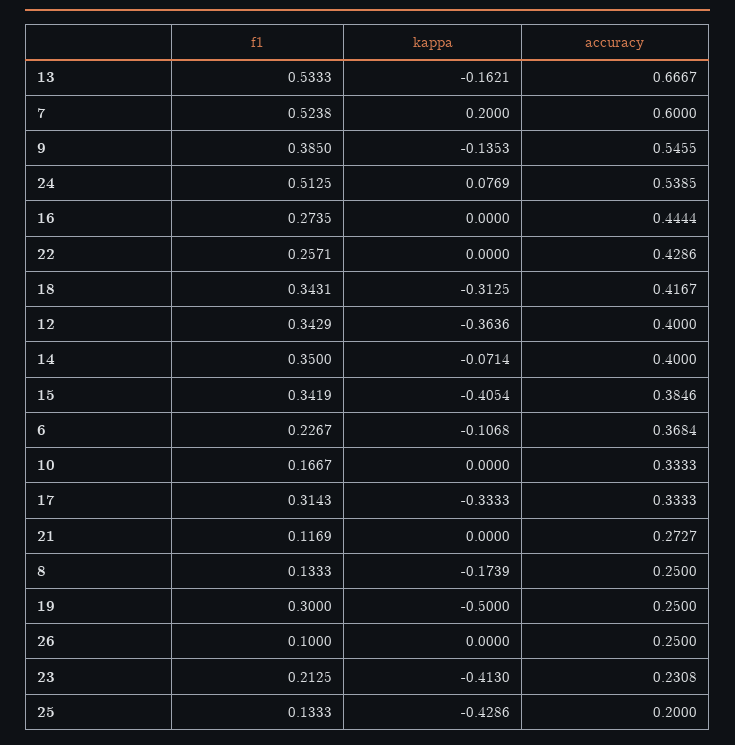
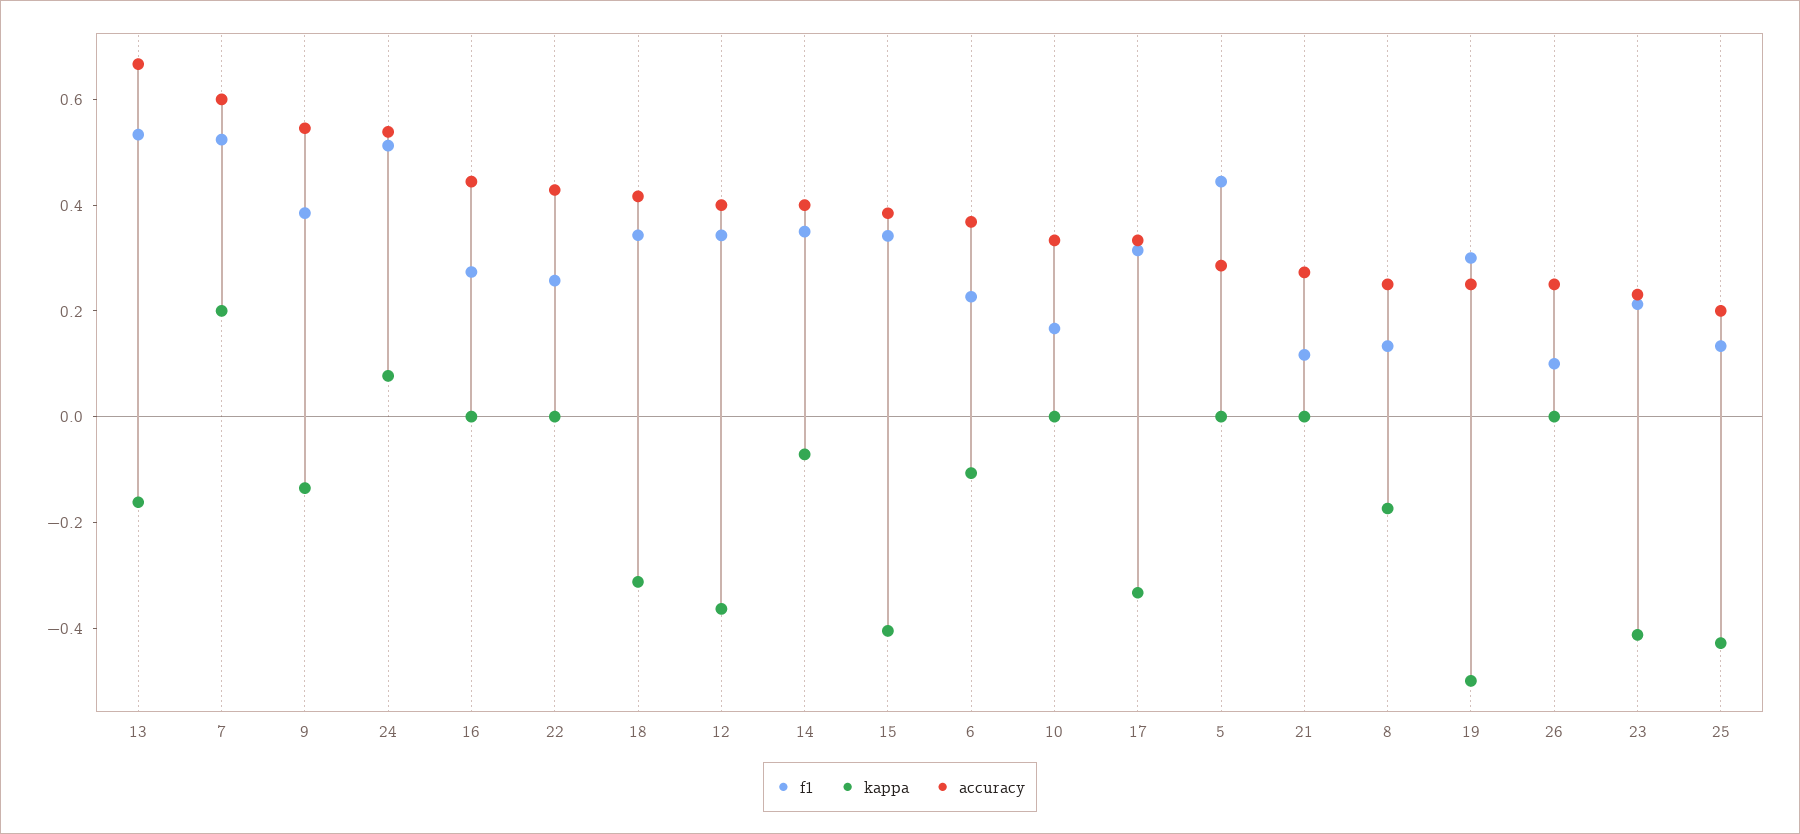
f1, 5: none -> 0.45
kappa, 5: none -> 0
accuracy, 5: none -> 0.3

